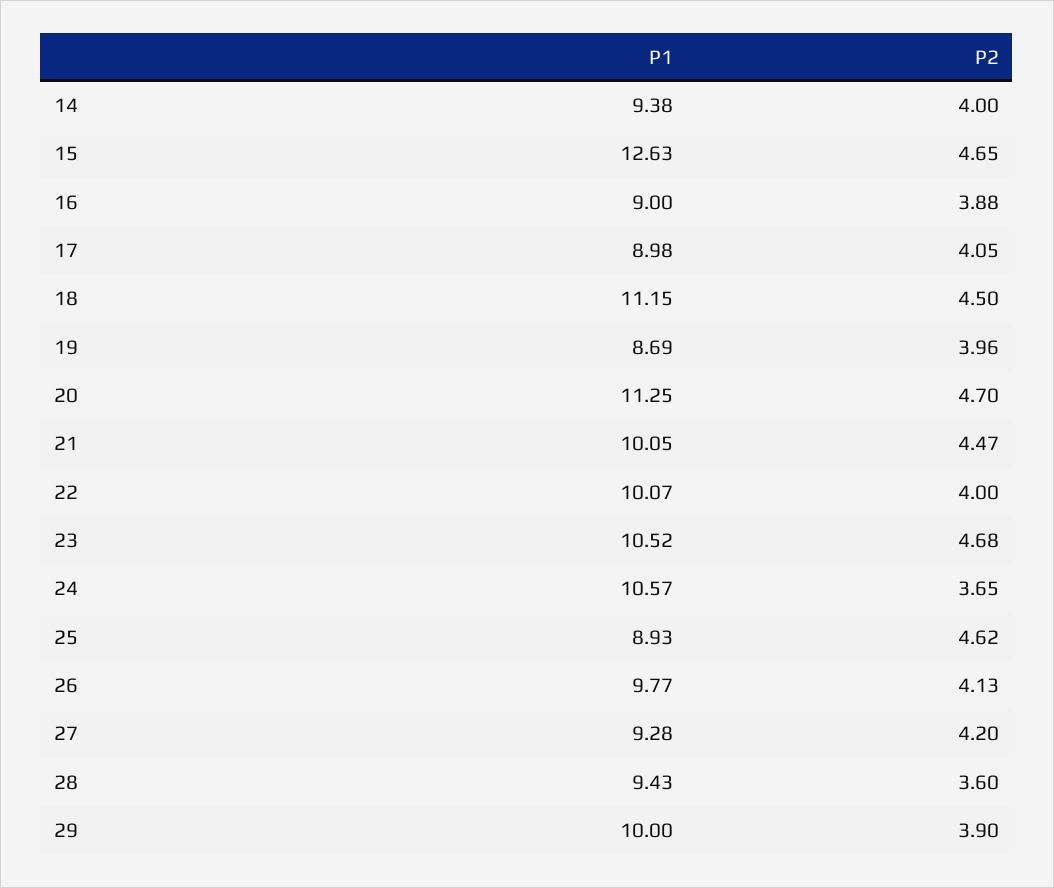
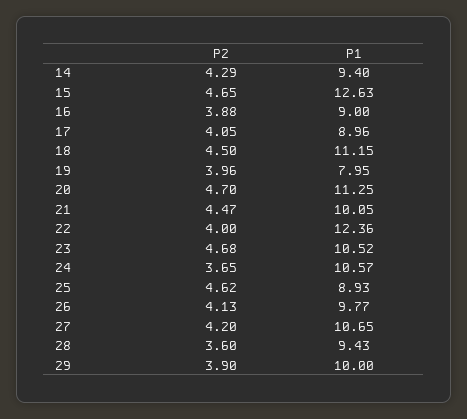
P1, 14: 9.38 -> 9.4
P2, 14: 4 -> 4.29
P1, 17: 8.98 -> 8.96
P1, 19: 8.69 -> 7.95
P1, 22: 10.07 -> 12.36
P1, 27: 9.28 -> 10.65

